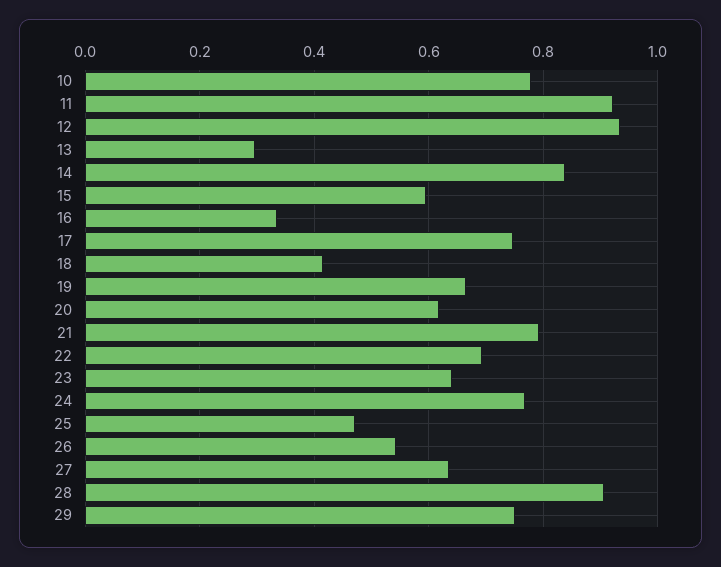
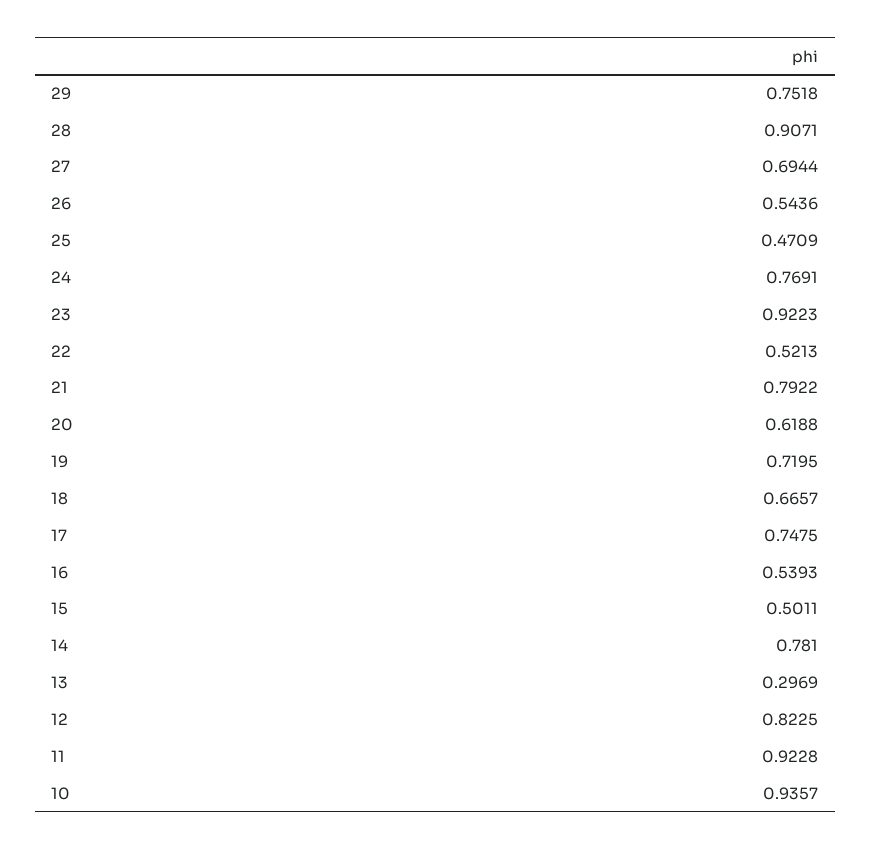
10: 0.78 -> 0.9357
12: 0.94 -> 0.8225
14: 0.84 -> 0.781
15: 0.6 -> 0.5011
16: 0.34 -> 0.5393
18: 0.42 -> 0.6657
19: 0.66 -> 0.7195
22: 0.7 -> 0.5213
23: 0.64 -> 0.9223
27: 0.64 -> 0.6944

